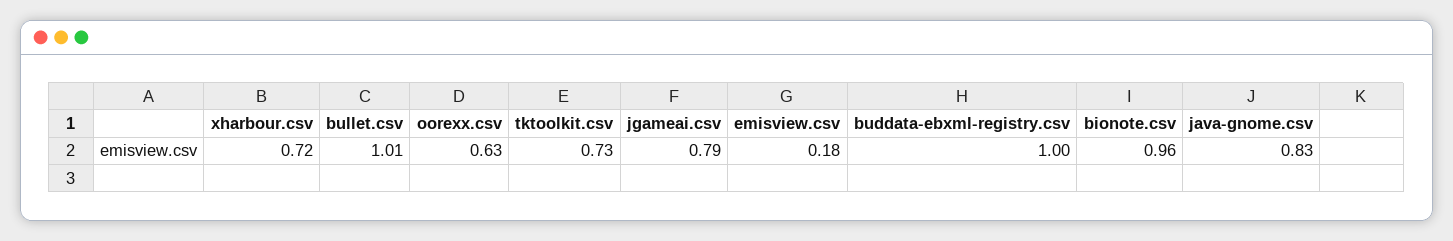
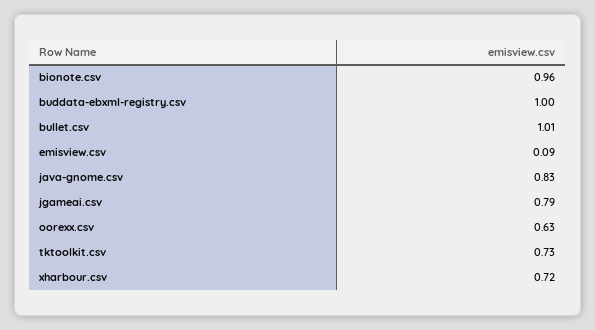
emisview.csv: 0.18 -> 0.09

